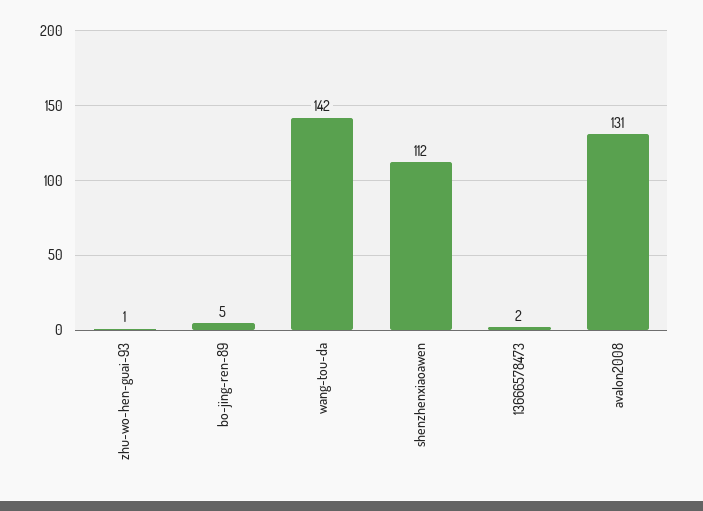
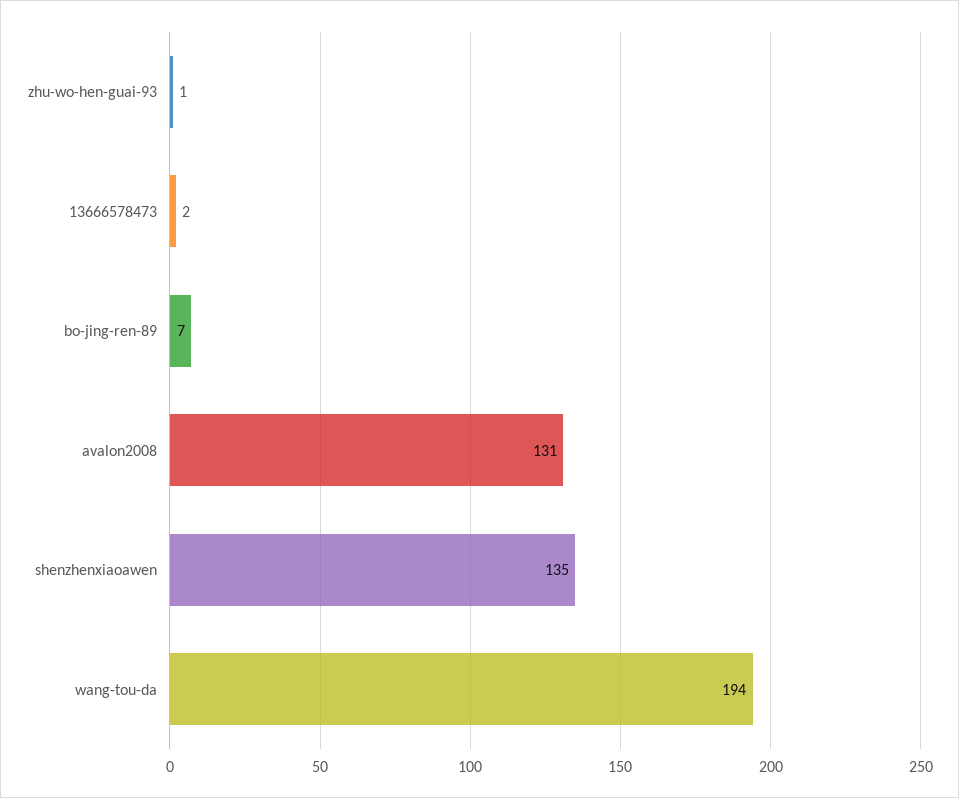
bo-jing-ren-89: 5 -> 7
wang-tou-da: 142 -> 194
shenzhenxiaoawen: 112 -> 135

